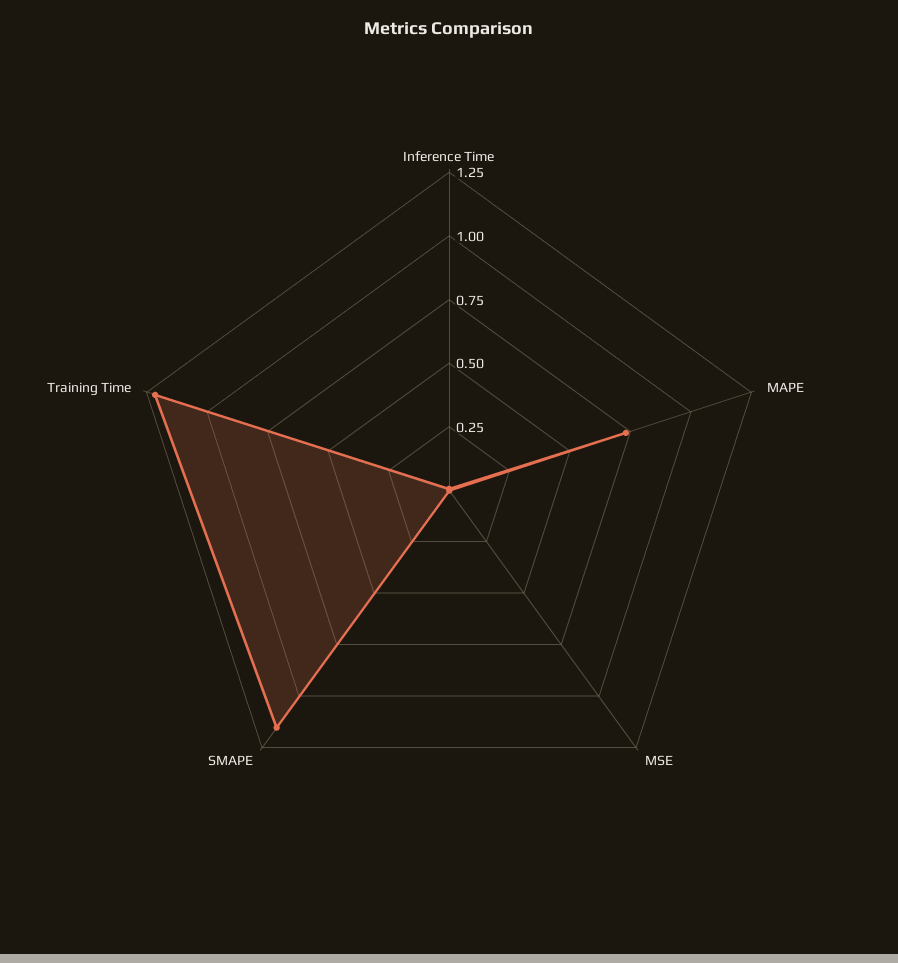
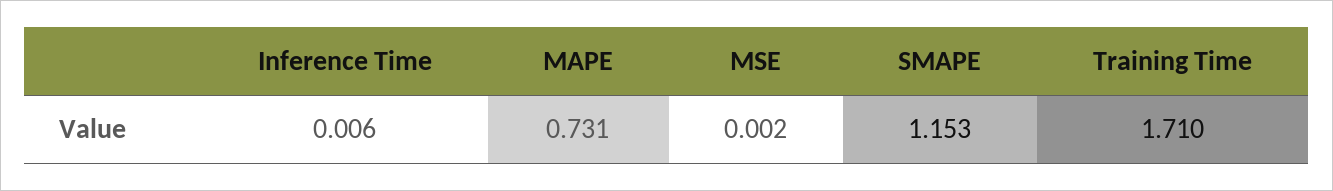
Training Time: 1.2 -> 1.71

